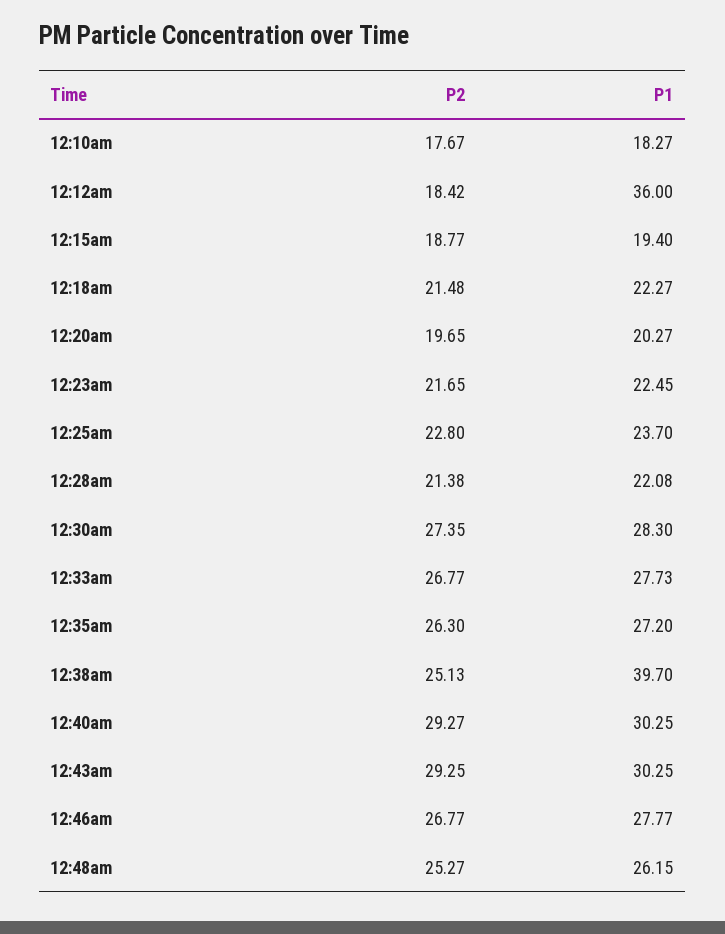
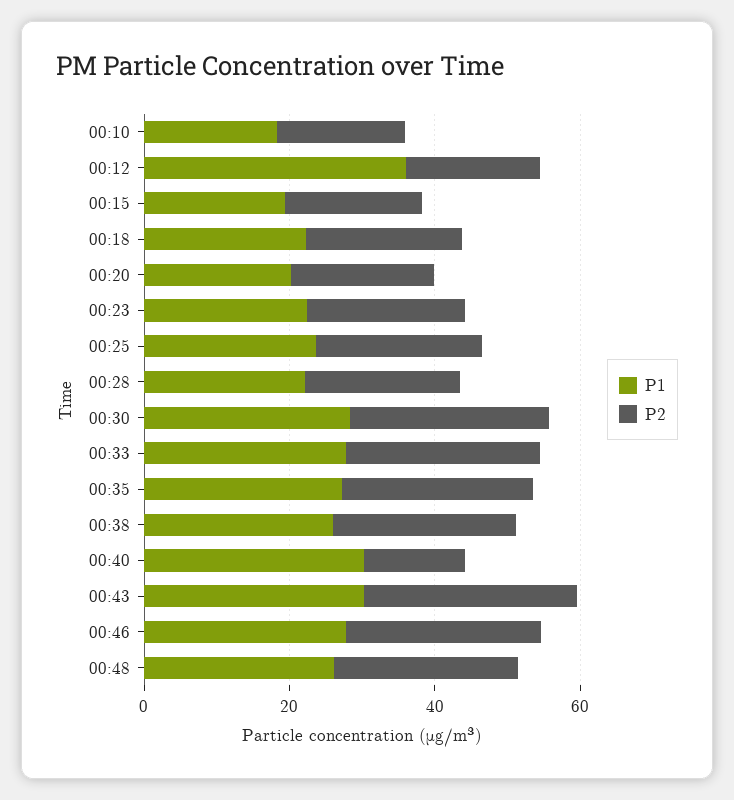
P1, 12:38am: 39.7 -> 25
P2, 12:40am: 29.27 -> 15

